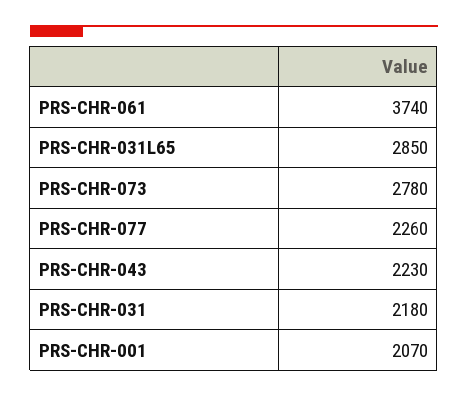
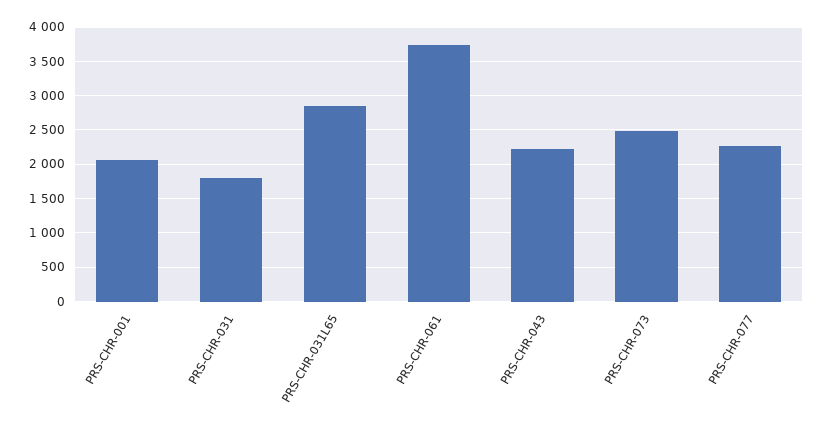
PRS-CHR-073: 2780 -> 2500
PRS-CHR-031: 2180 -> 1800

